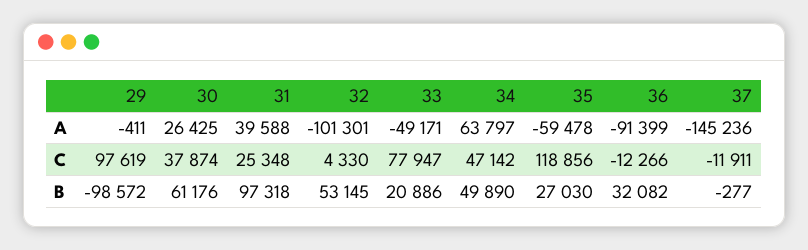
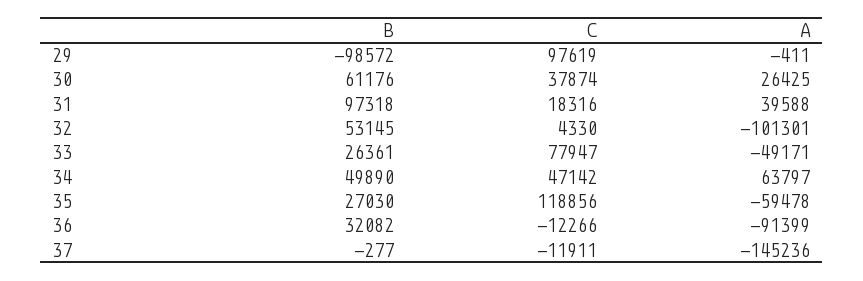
31, C: 25348 -> 18316
33, B: 20886 -> 26361

